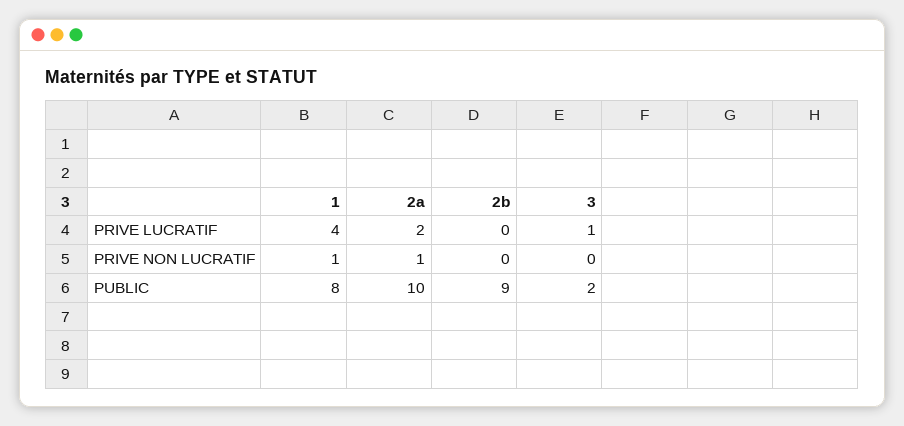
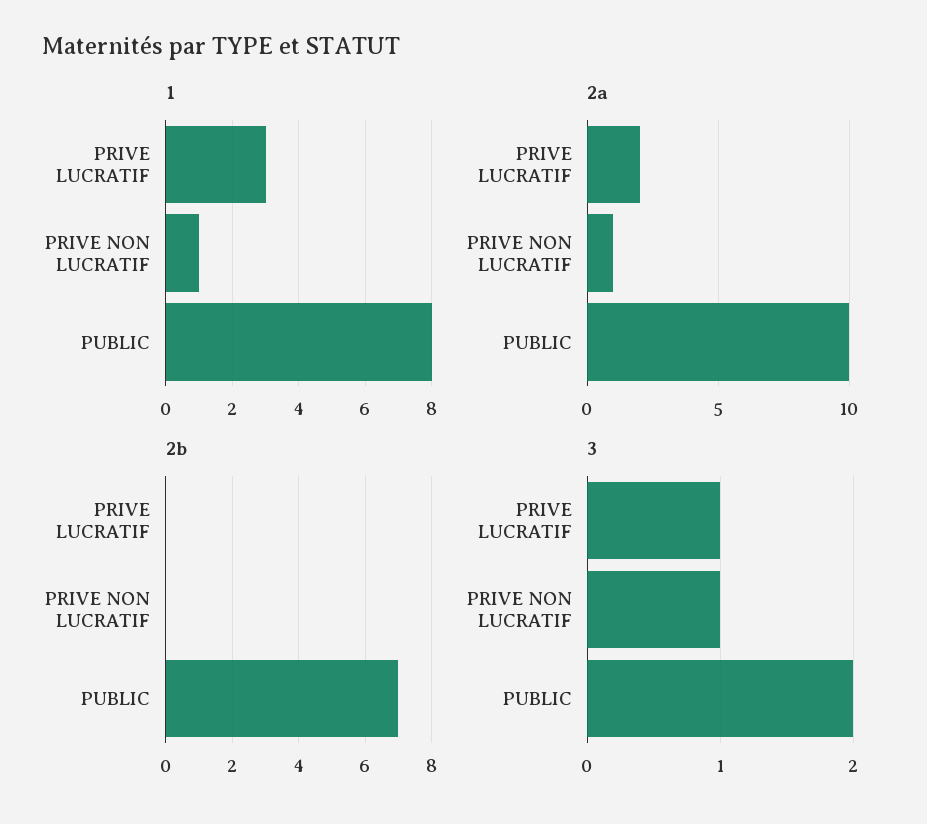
1, PRIVE LUCRATIF: 4 -> 3
3, PRIVE NON LUCRATIF: 0 -> 1
2b, PUBLIC: 9 -> 7

